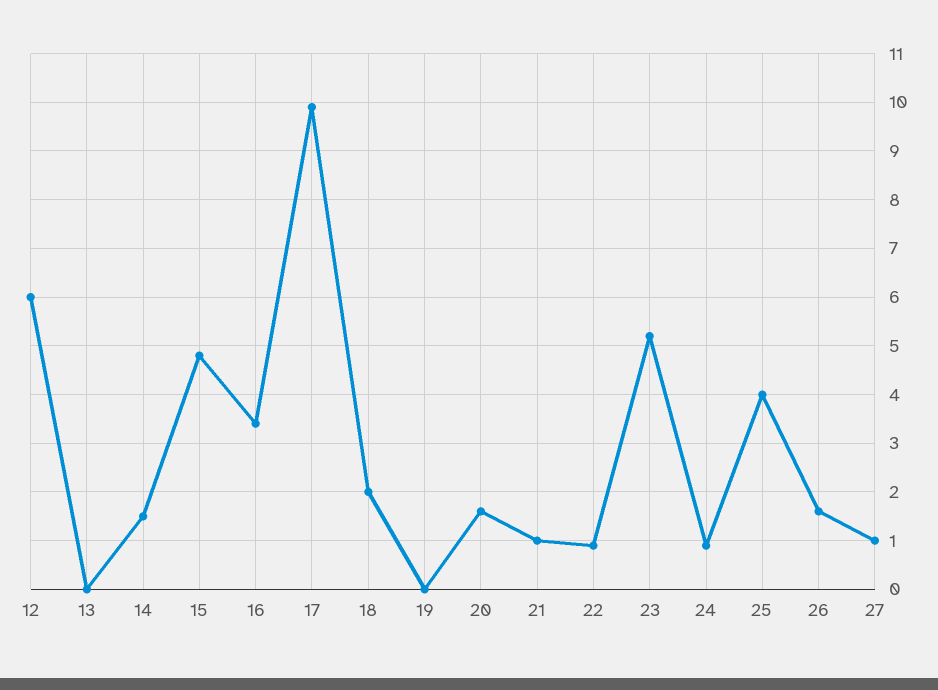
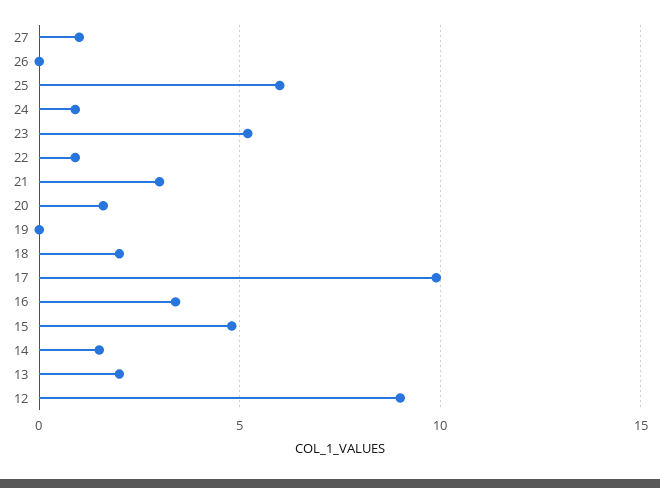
12: 6 -> 9
13: 0 -> 2
21: 1 -> 3
25: 4 -> 6
26: 1.5 -> 0

